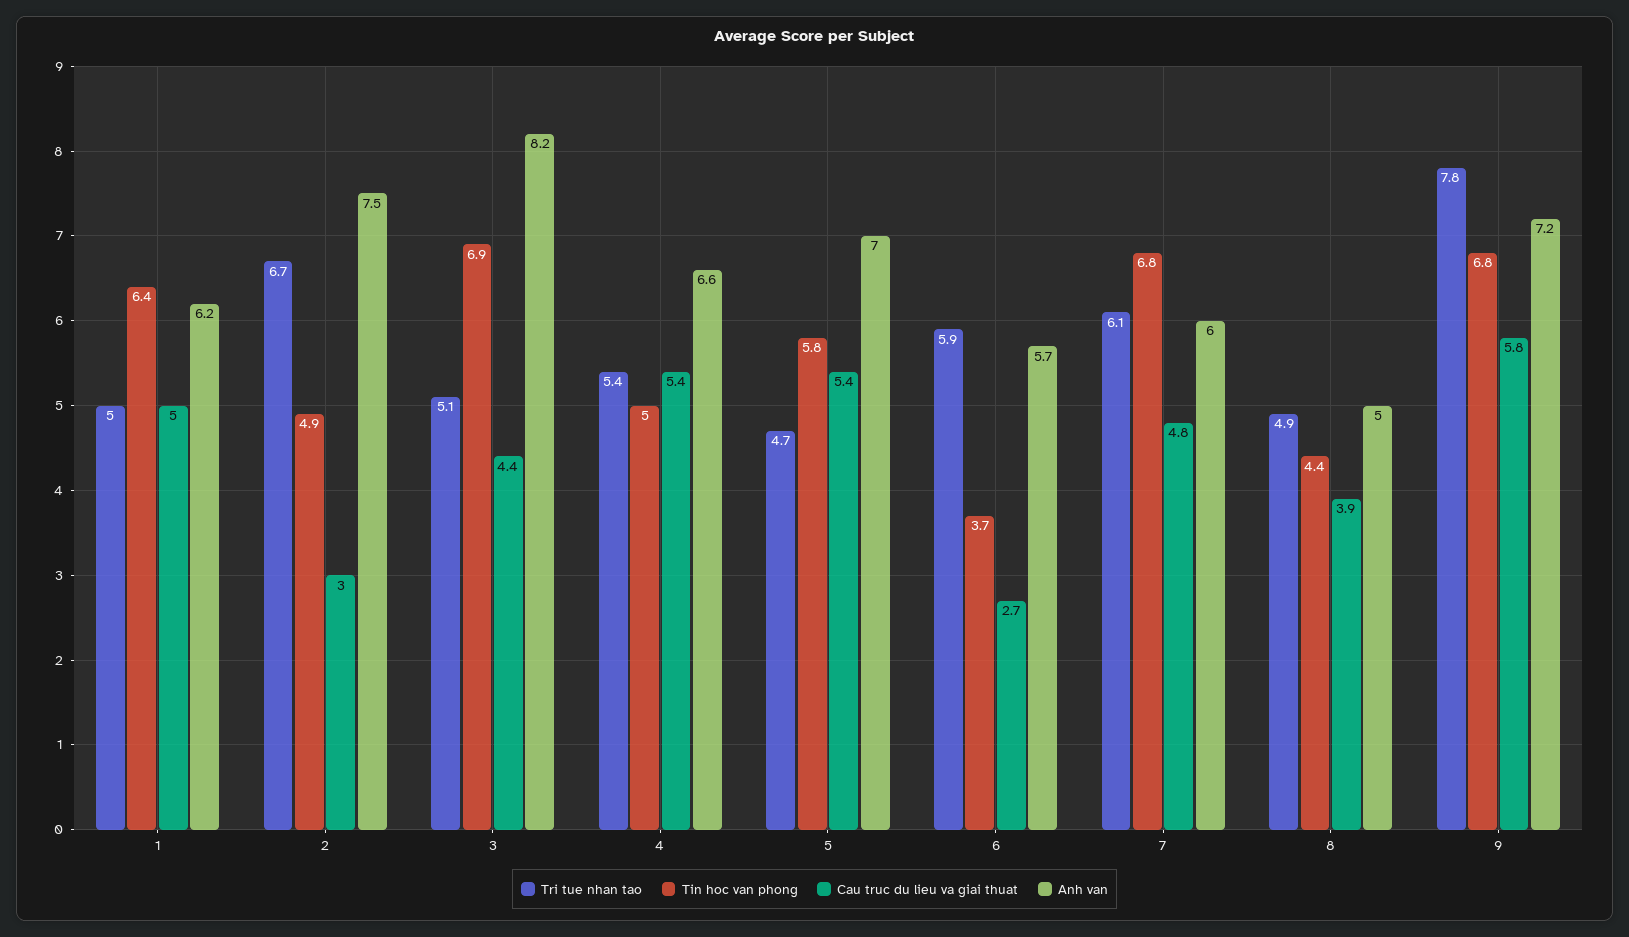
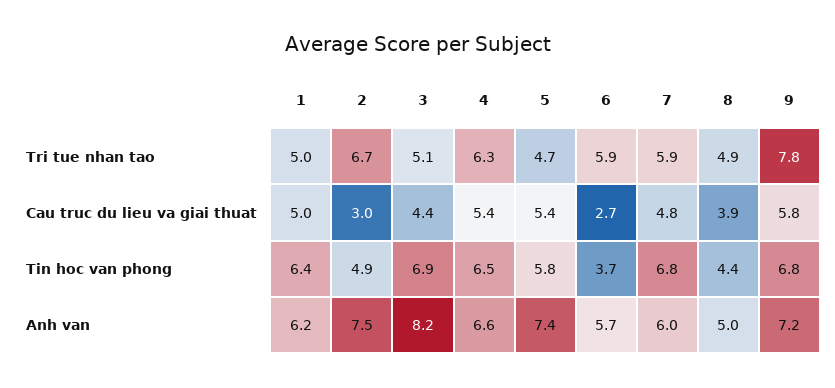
Tri tue nhan tao, 4: 5.4 -> 6.3
Tin hoc van phong, 4: 5 -> 6.5
Anh van, 5: 7 -> 7.4
Tri tue nhan tao, 7: 6.1 -> 5.9

